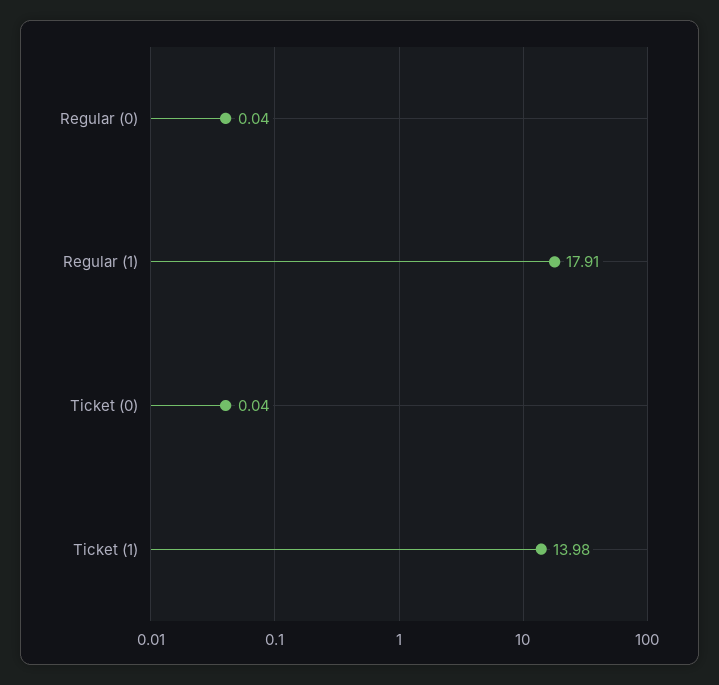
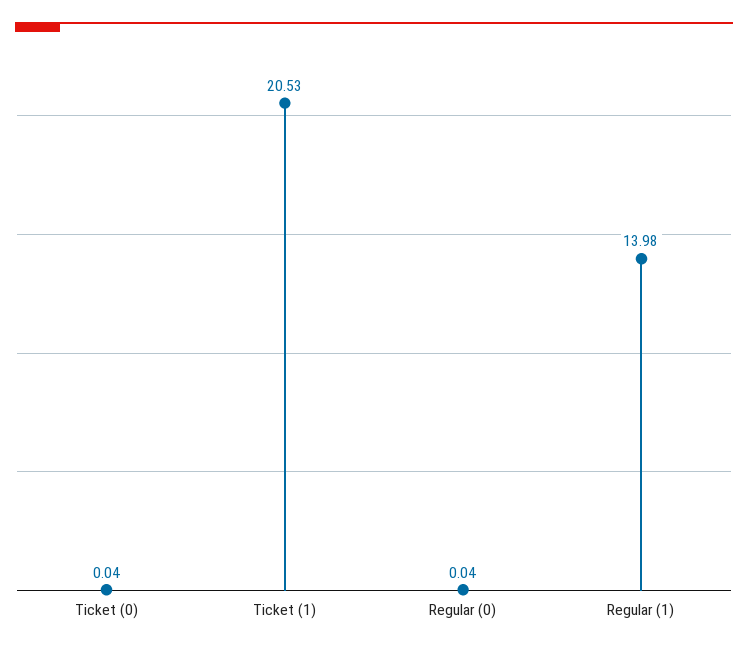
Regular (1): 17.91 -> 13.98
Ticket (1): 13.98 -> 20.53

